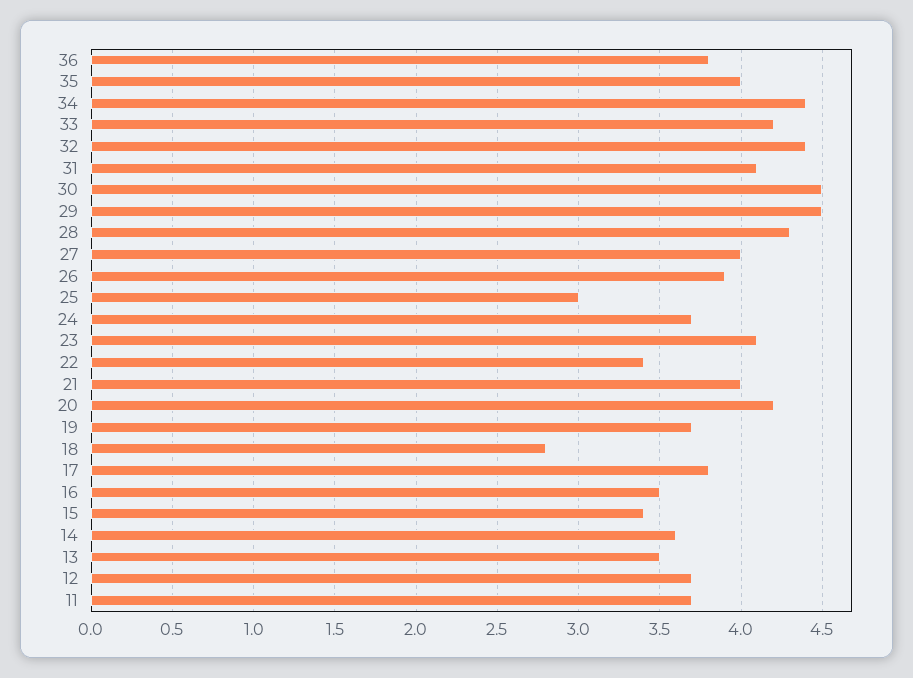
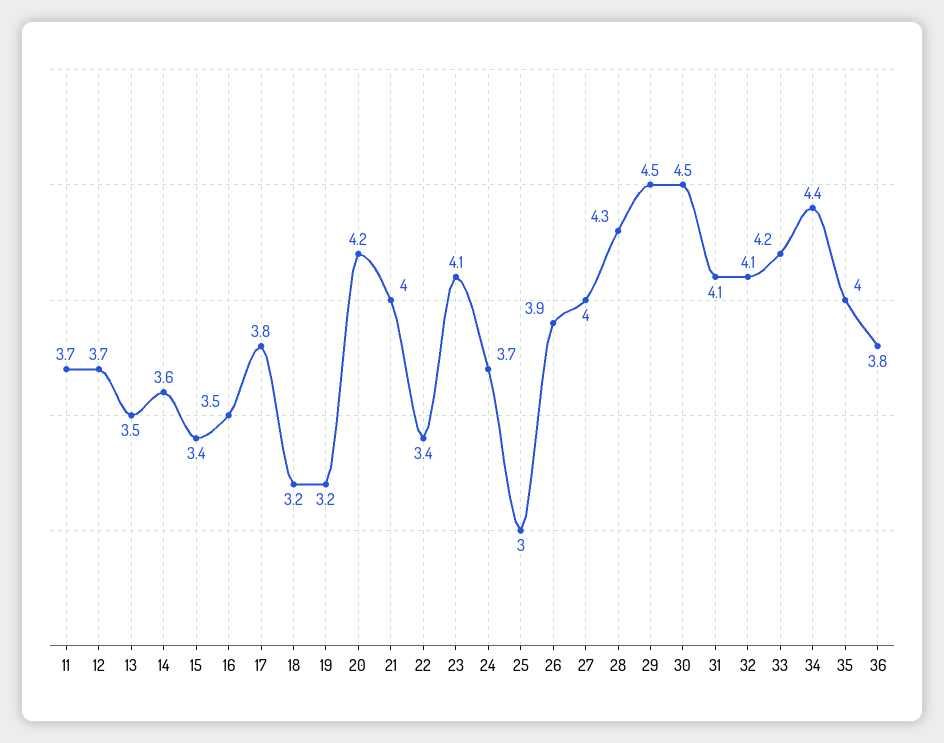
32: 4.4 -> 4.1
19: 3.7 -> 3.2
18: 2.8 -> 3.2

